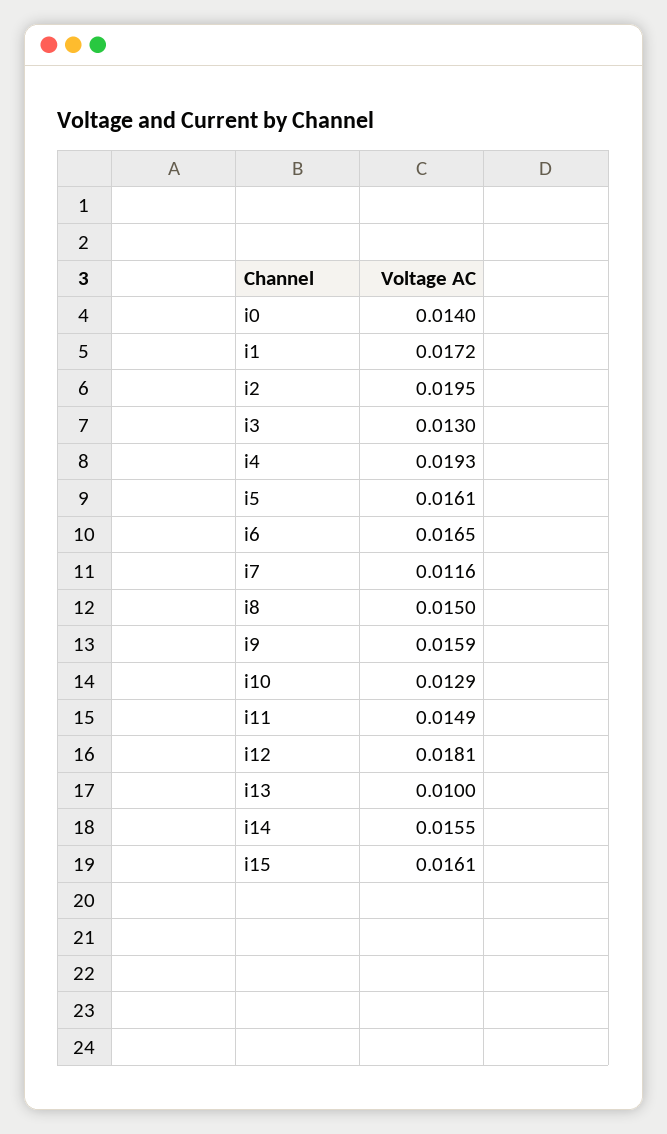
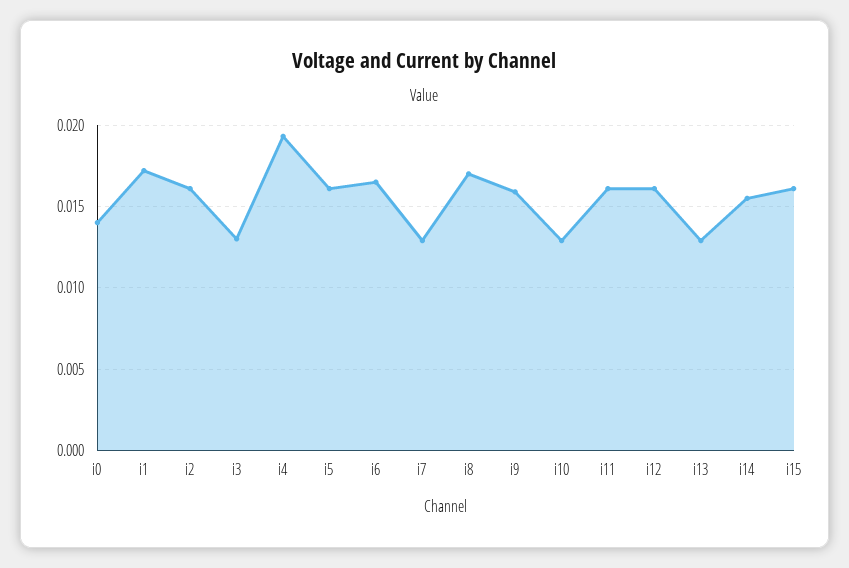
i2: 0.0195 -> 0.016
i7: 0.0116 -> 0.013
i8: 0.015 -> 0.017
i11: 0.0149 -> 0.016
i12: 0.0181 -> 0.016
i13: 0.01 -> 0.013

